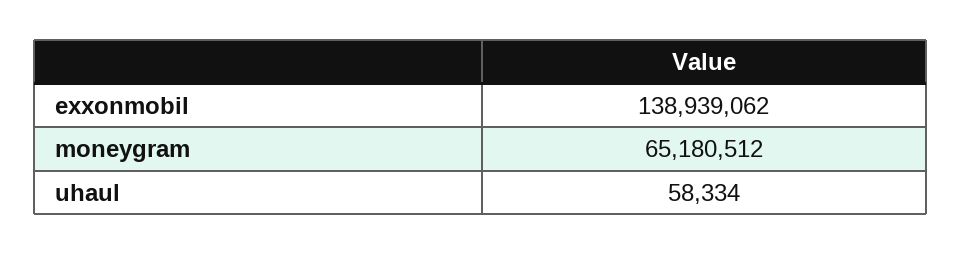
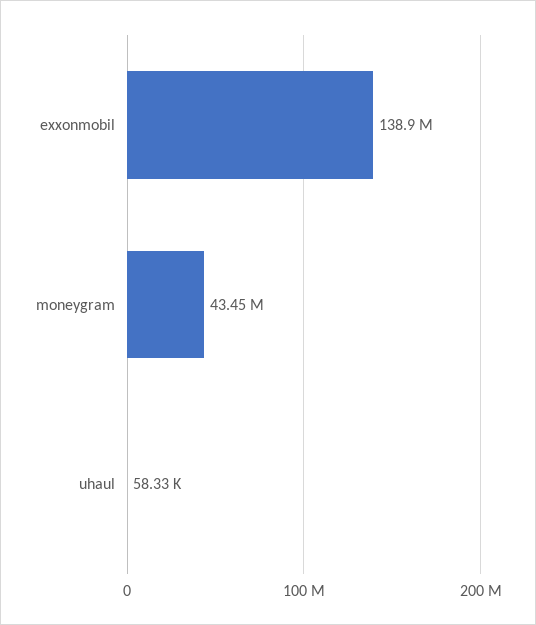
moneygram: 65180512 -> 43450000

